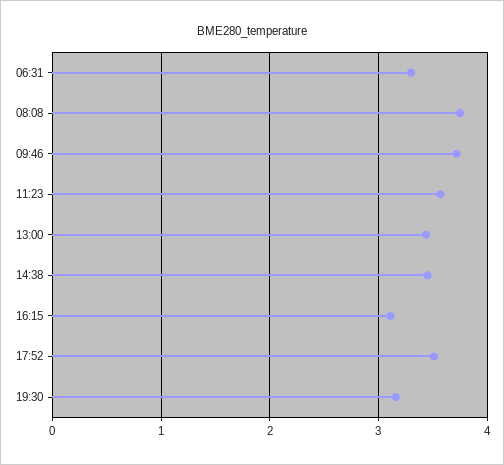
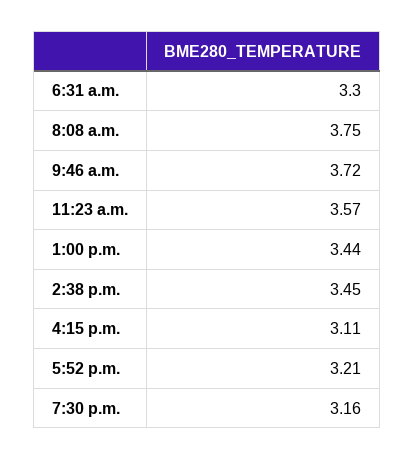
17:52: 3.5 -> 3.21

